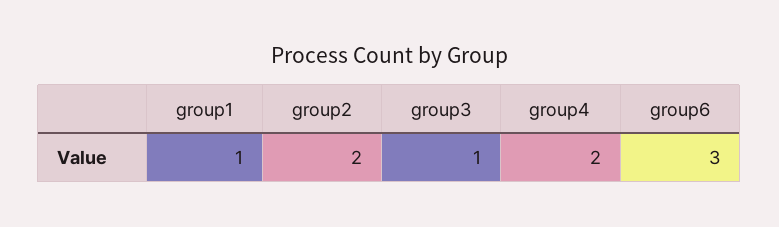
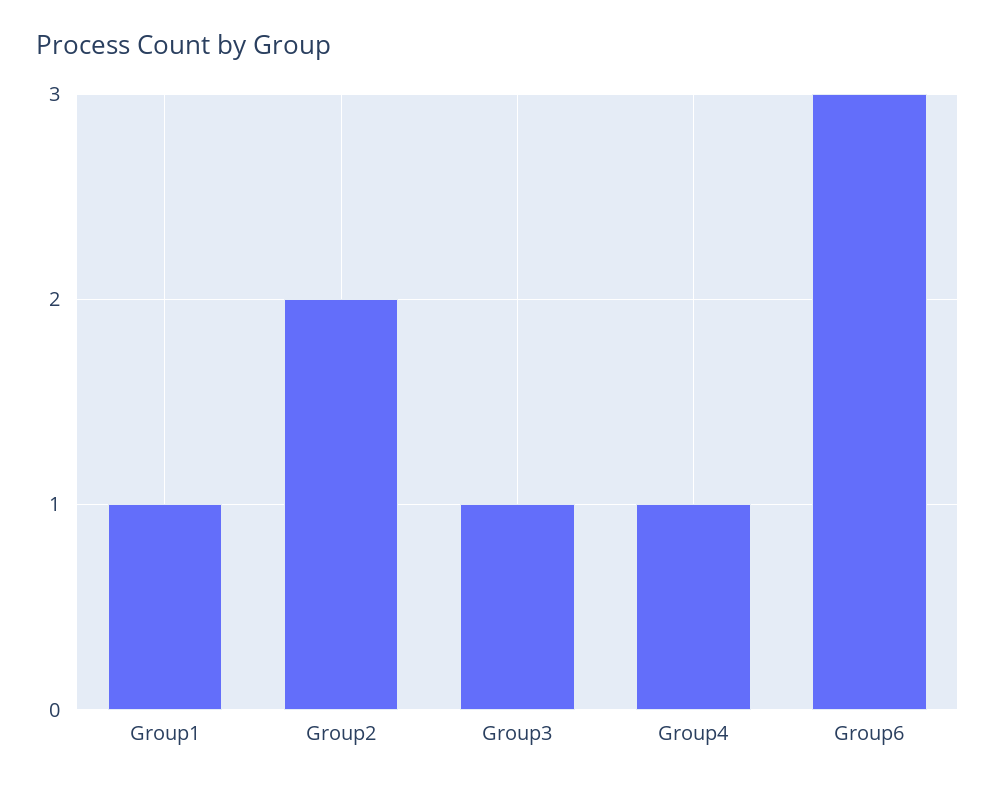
group4: 2 -> 1

